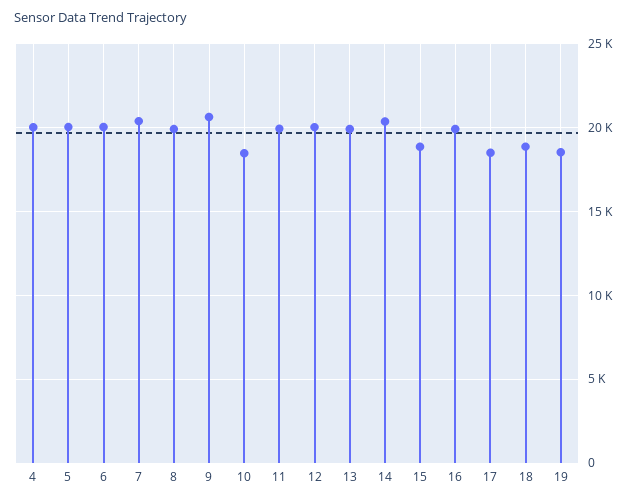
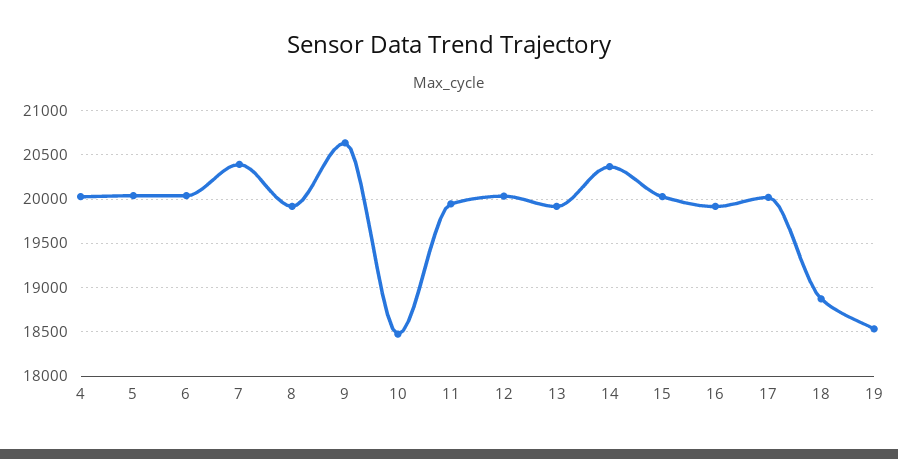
15: 19000 -> 20000
17: 18500 -> 20000

